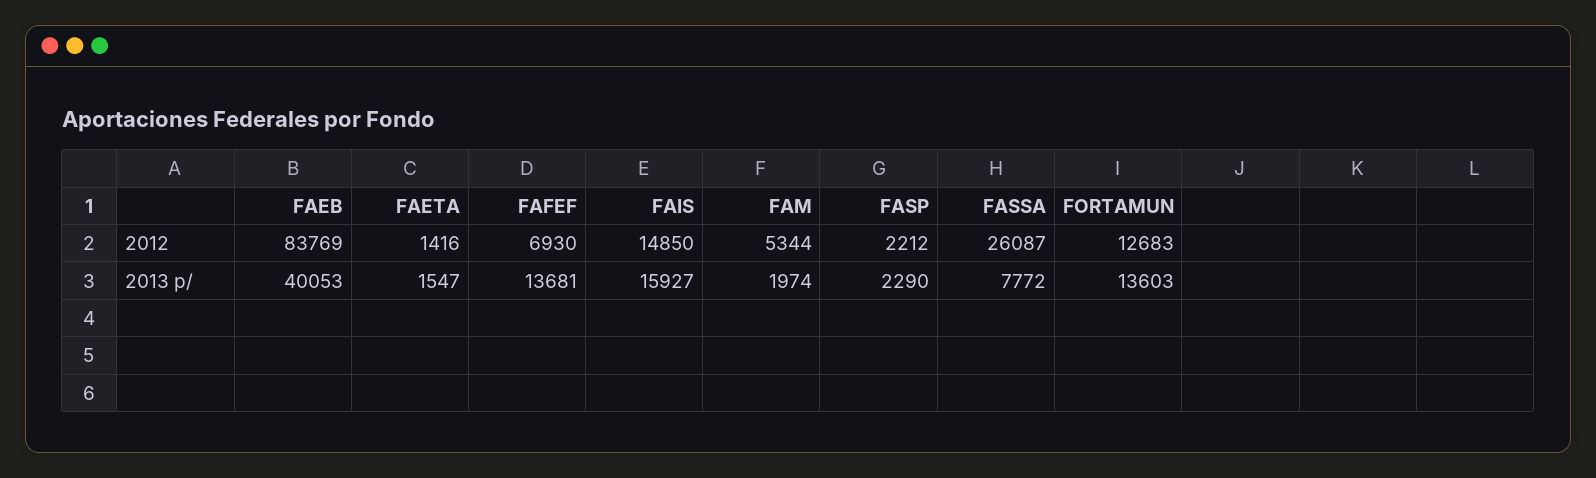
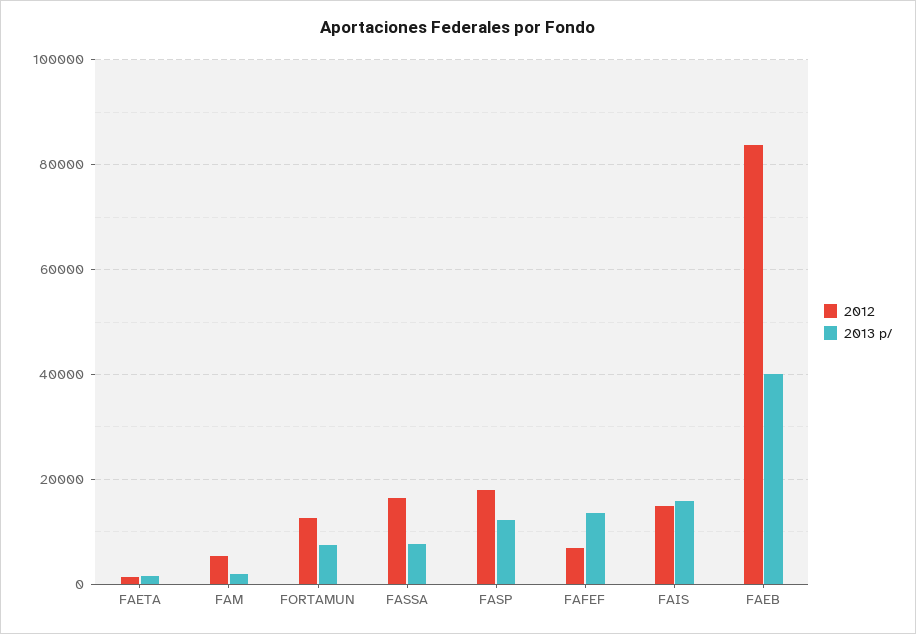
2012, FASP: 2212 -> 18000
2012, FASSA: 26087 -> 16000
2013 p/, FASP: 2290 -> 12000
2013 p/, FORTAMUN: 13603 -> 8000

